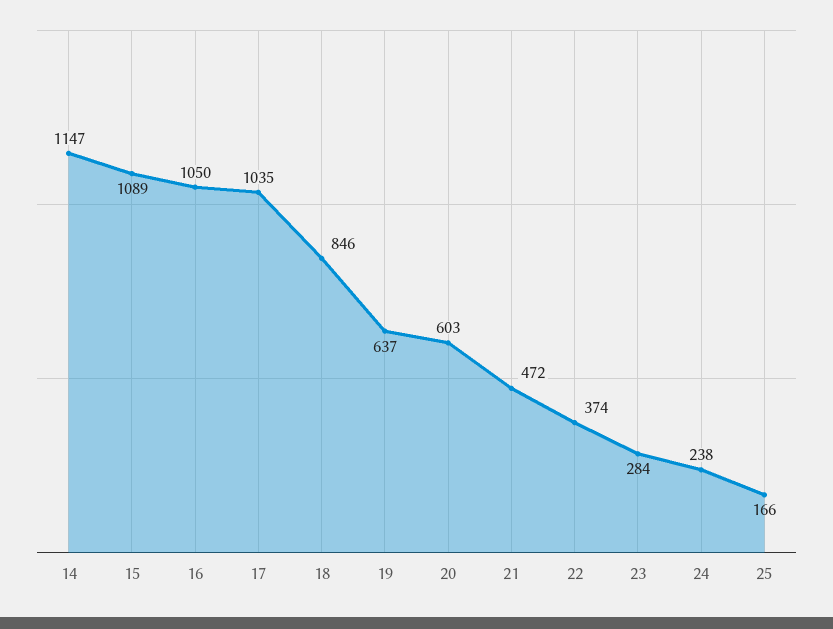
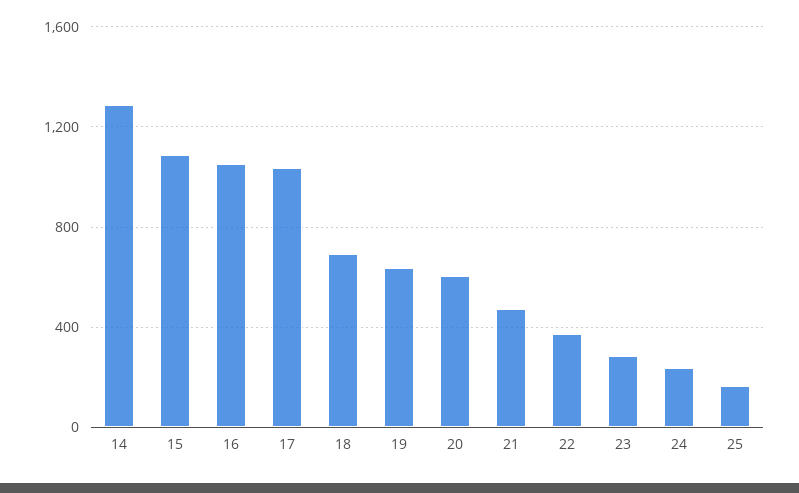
14: 1147 -> 1300
18: 846 -> 700

